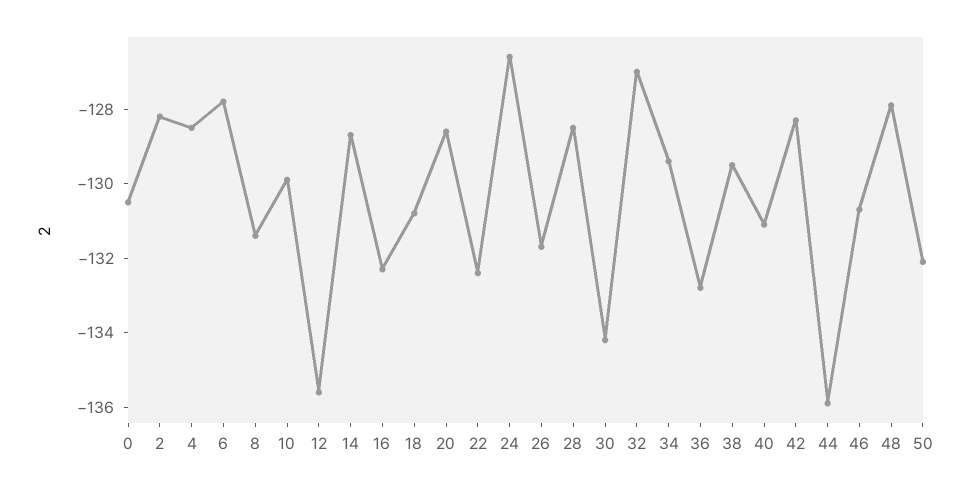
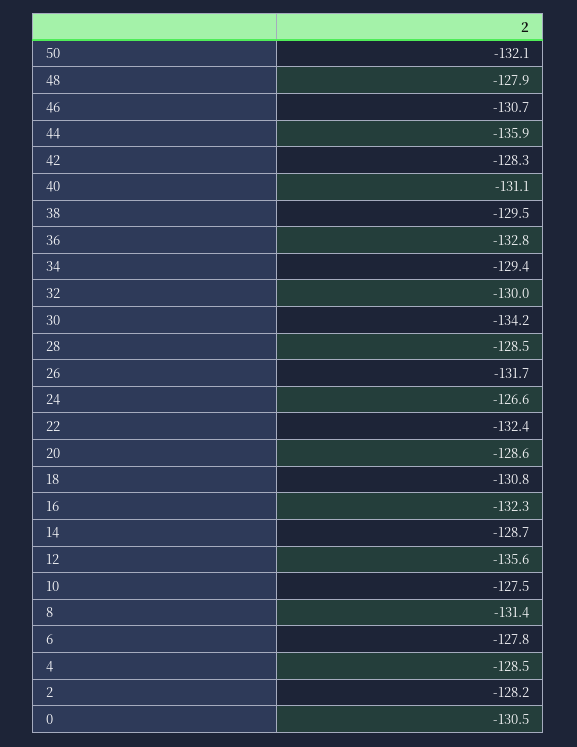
10: -130 -> -127.5
32: -127 -> -130

